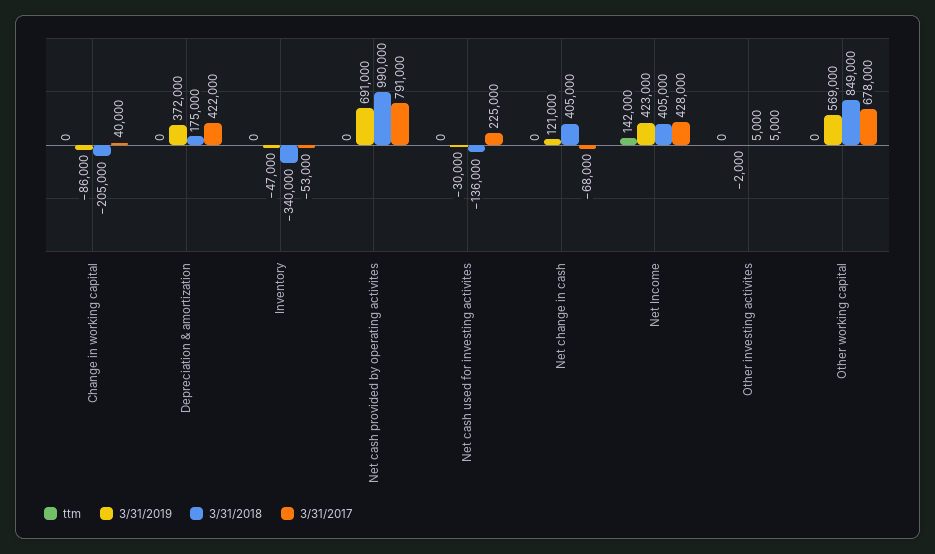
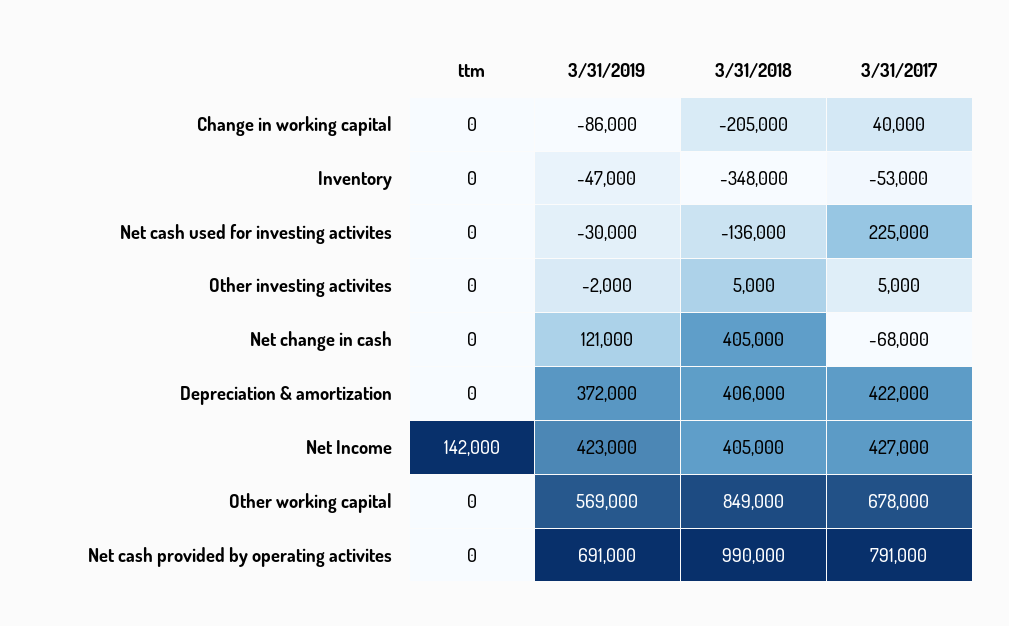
3/31/2018, Depreciation & amortization: 175000 -> 406000
3/31/2018, Inventory: -340000 -> -348000
3/31/2017, Net Income: 428000 -> 427000

